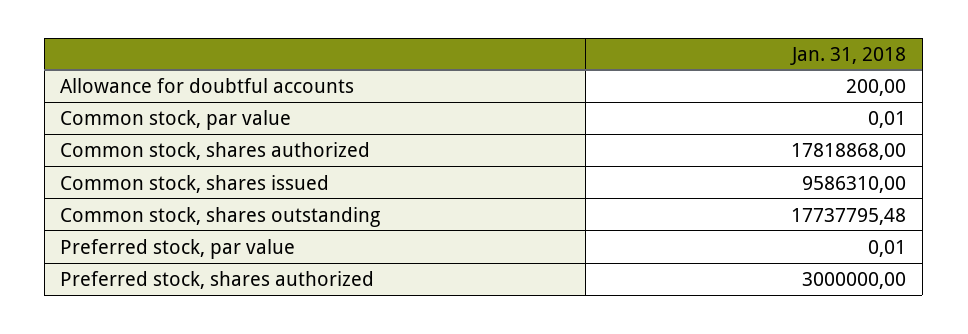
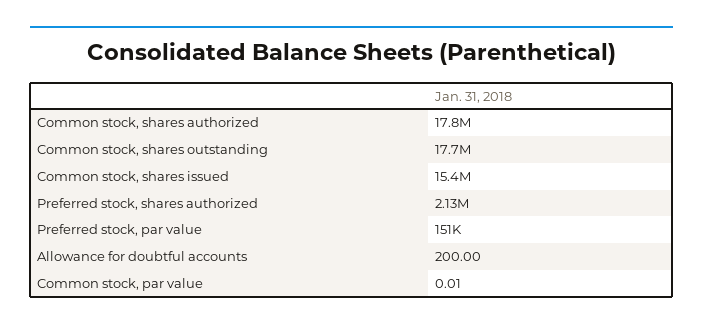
Common stock, shares issued: 9586310 -> 15400000
Preferred stock, par value: 0.01 -> 151000
Preferred stock, shares authorized: 3000000 -> 2130000

